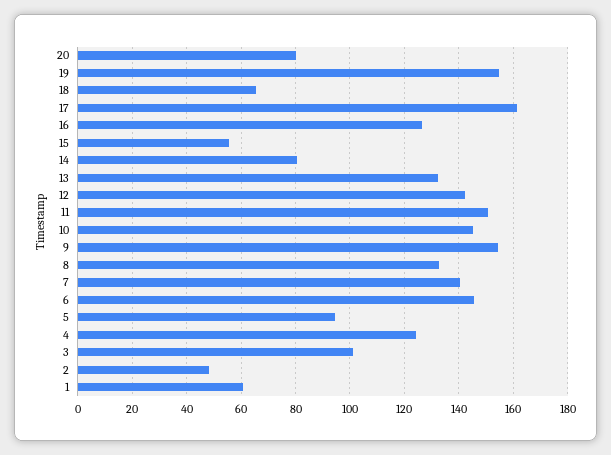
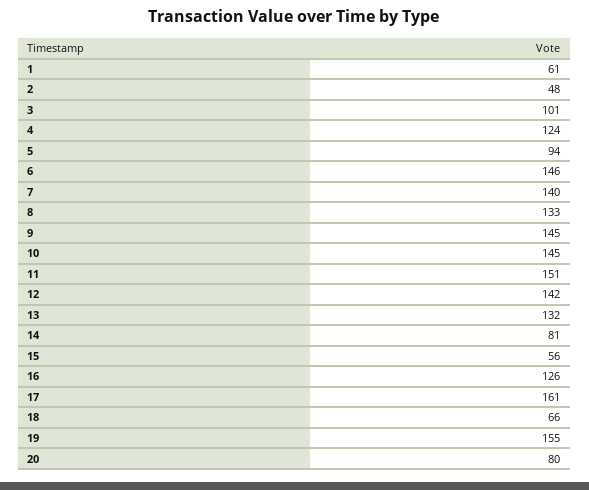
9: 155 -> 145

